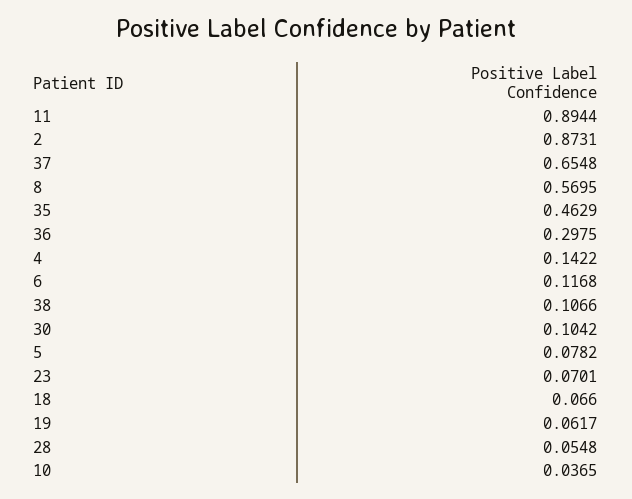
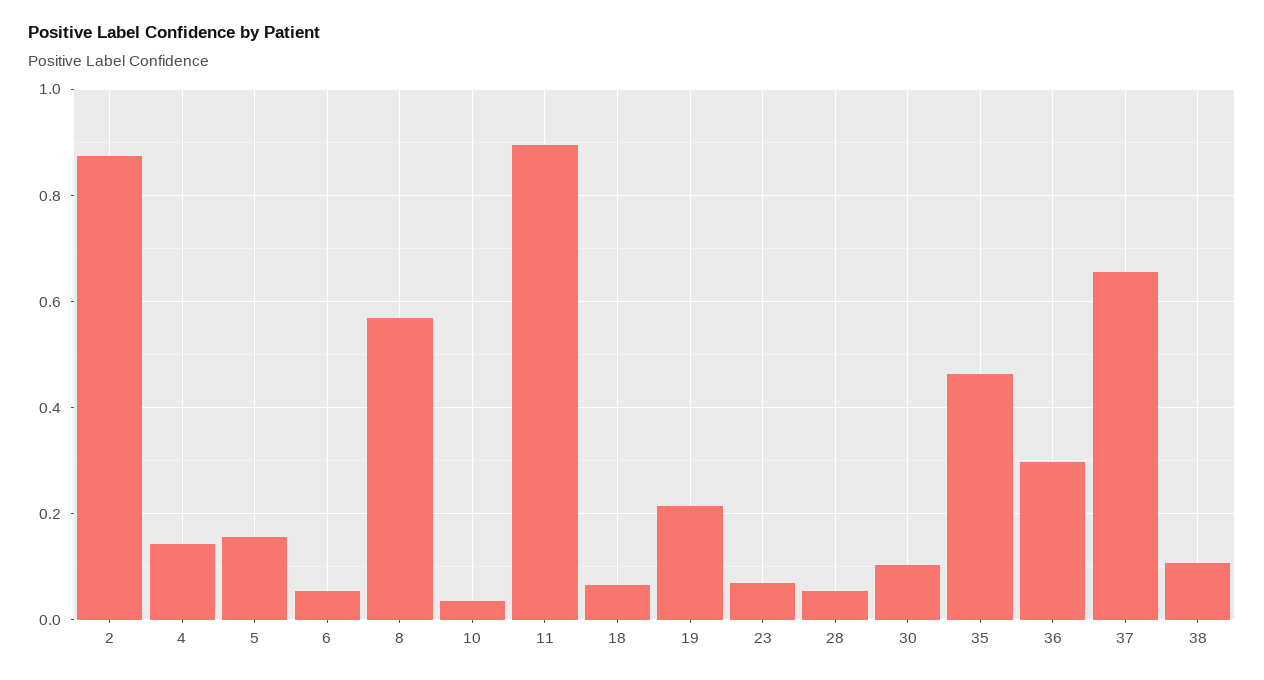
6: 0.1168 -> 0.06
5: 0.0782 -> 0.16
19: 0.0617 -> 0.22

